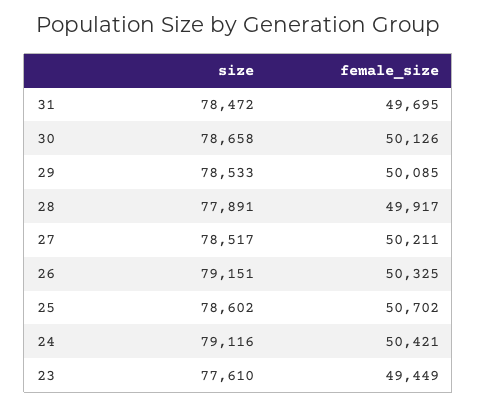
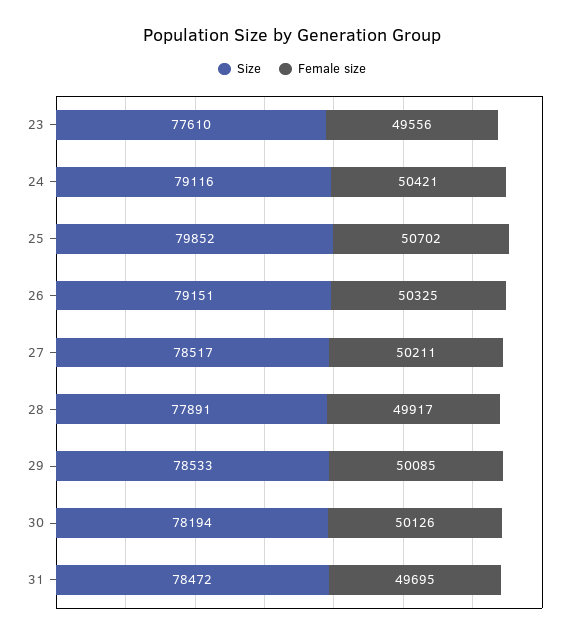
size, 30: 78658 -> 78194
size, 25: 78602 -> 79852
female_size, 23: 49449 -> 49556

